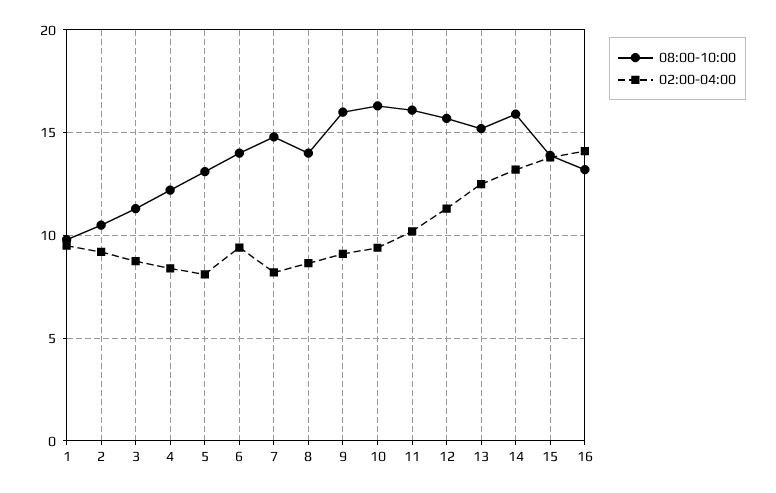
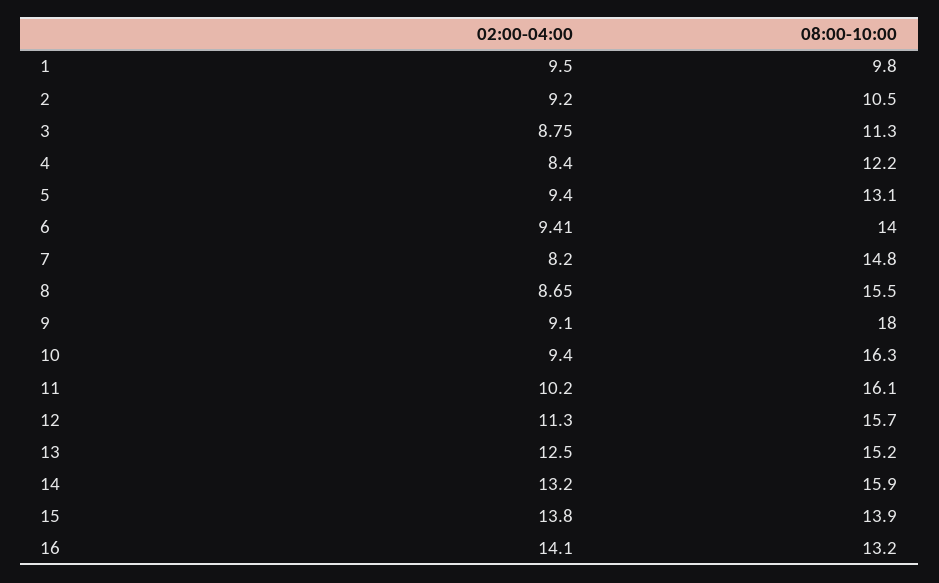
02:00-04:00, 5: 8 -> 9.4
08:00-10:00, 8: 14 -> 15.5
08:00-10:00, 9: 16 -> 18

